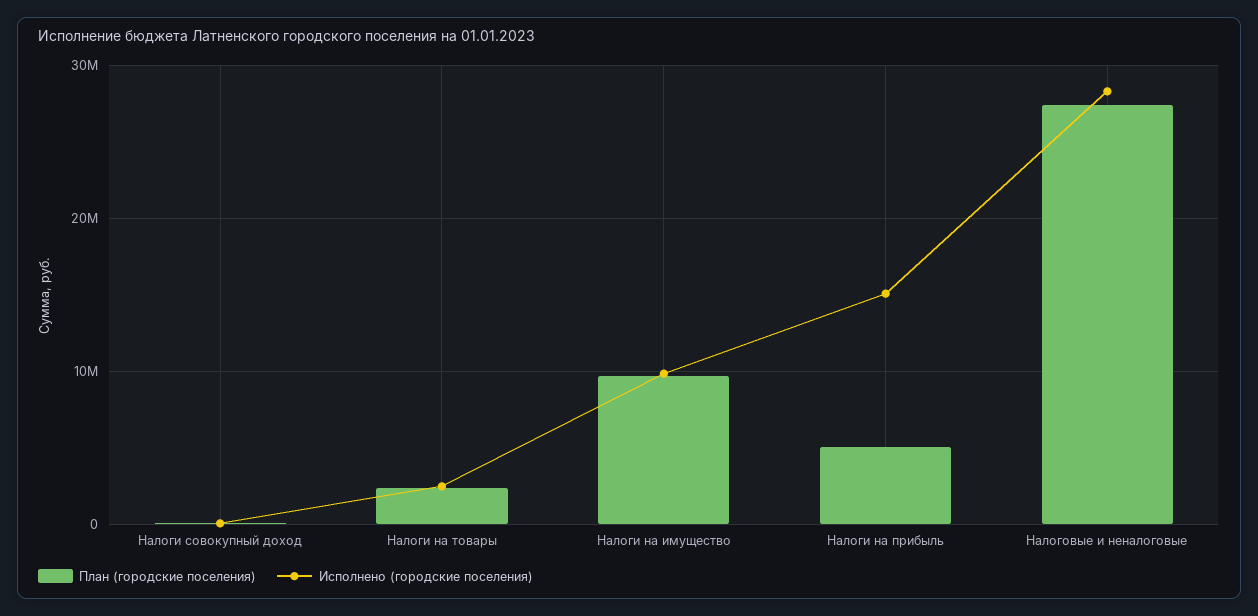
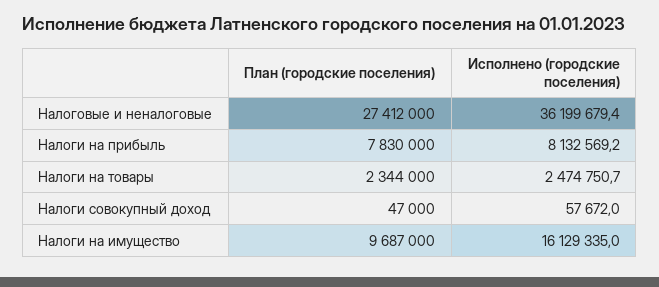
Исполнено (городские поселения), Налоги на имущество: 10000000 -> 16129335
План (городские поселения), Налоги на прибыль: 5000000 -> 7830000
Исполнено (городские поселения), Налоги на прибыль: 15000000 -> 8132569.2
Исполнено (городские поселения), Налоговые и неналоговые: 28000000 -> 36199679.4

